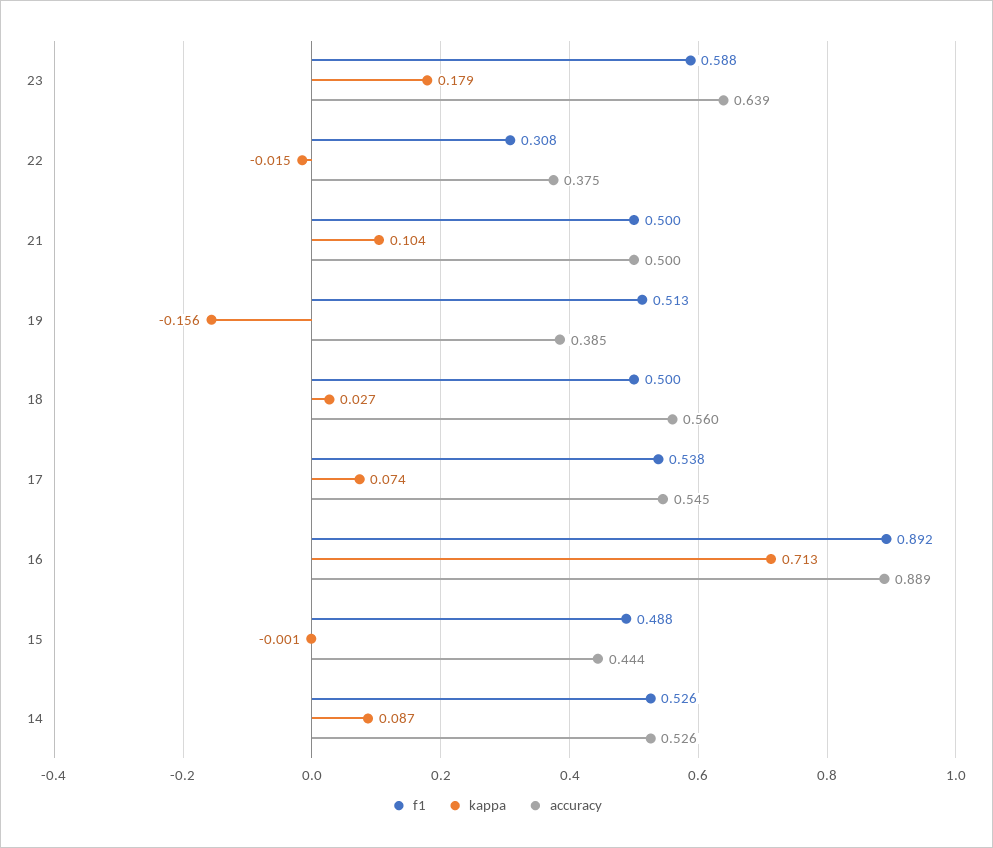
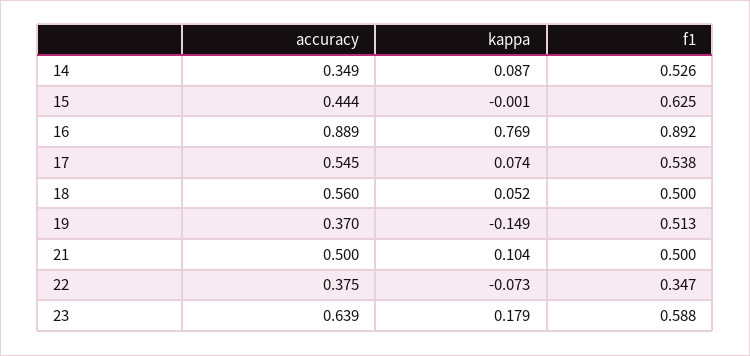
f1, 22: 0.308 -> 0.347
kappa, 22: -0.015 -> -0.073
kappa, 19: -0.156 -> -0.149
accuracy, 19: 0.385 -> 0.37
kappa, 18: 0.027 -> 0.052
kappa, 16: 0.713 -> 0.769
f1, 15: 0.488 -> 0.625
accuracy, 14: 0.526 -> 0.349

